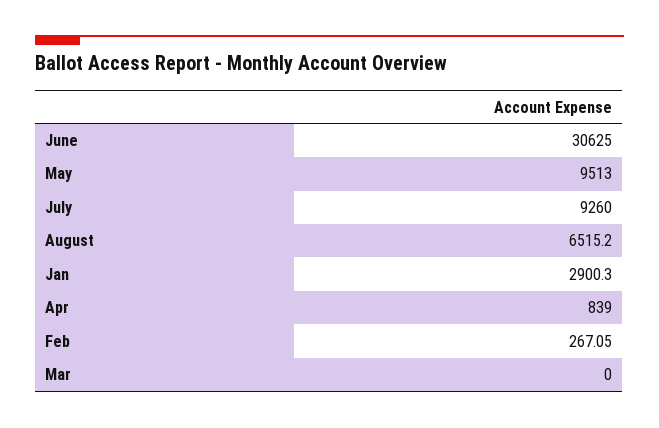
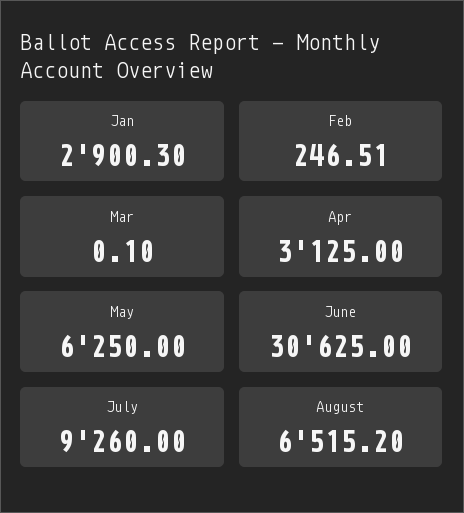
May: 9513 -> 6250
Apr: 839 -> 3125
Feb: 267.05 -> 246.51
Mar: 0 -> 0.1

